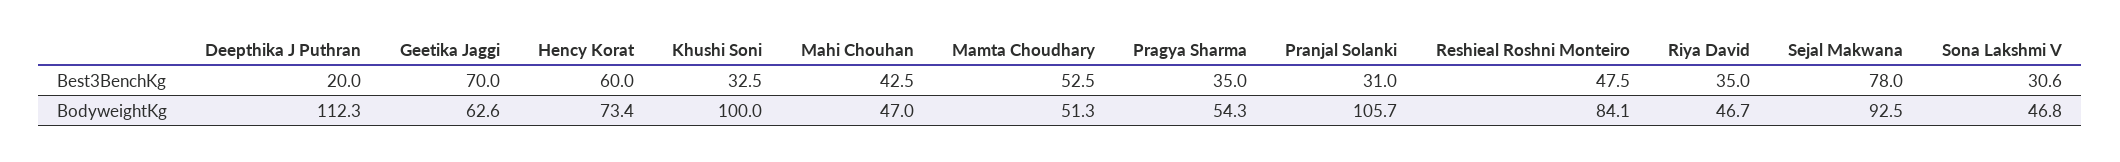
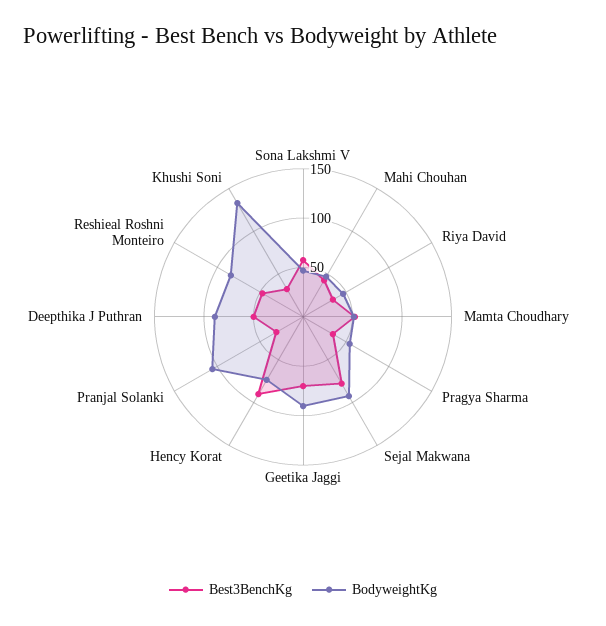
Best3BenchKg, Deepthika J Puthran: 20 -> 50
Best3BenchKg, Hency Korat: 60 -> 90
Best3BenchKg, Sona Lakshmi V: 30.6 -> 60
BodyweightKg, Deepthika J Puthran: 112.3 -> 90
BodyweightKg, Geetika Jaggi: 62.6 -> 90
BodyweightKg, Khushi Soni: 100 -> 130

